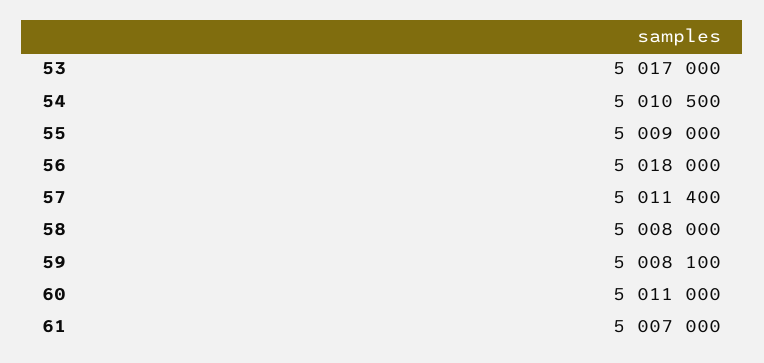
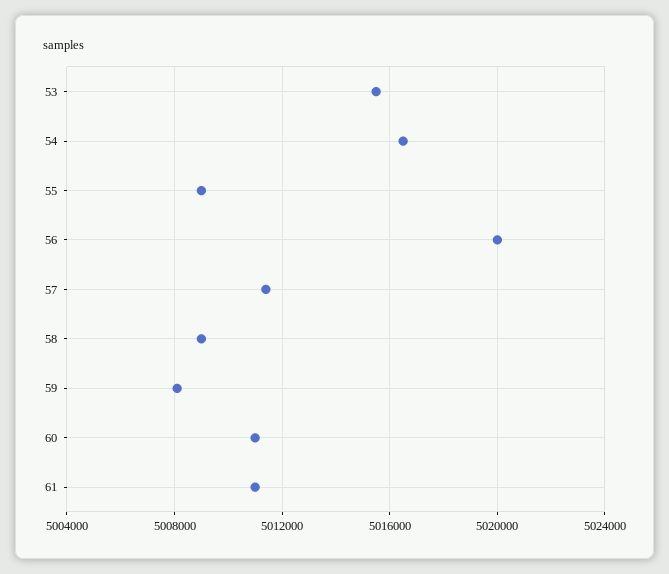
53: 5017000 -> 5015500
54: 5010500 -> 5016500
56: 5018000 -> 5020000
58: 5008000 -> 5009000
61: 5007000 -> 5011000

